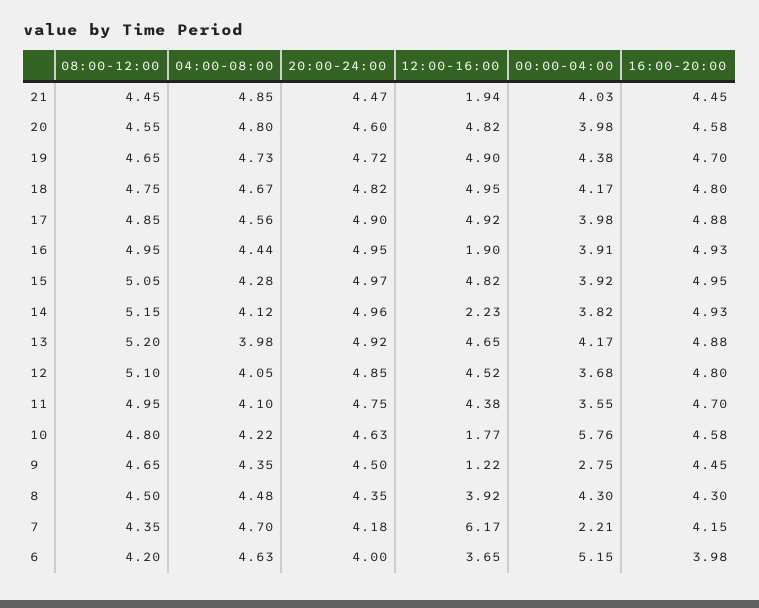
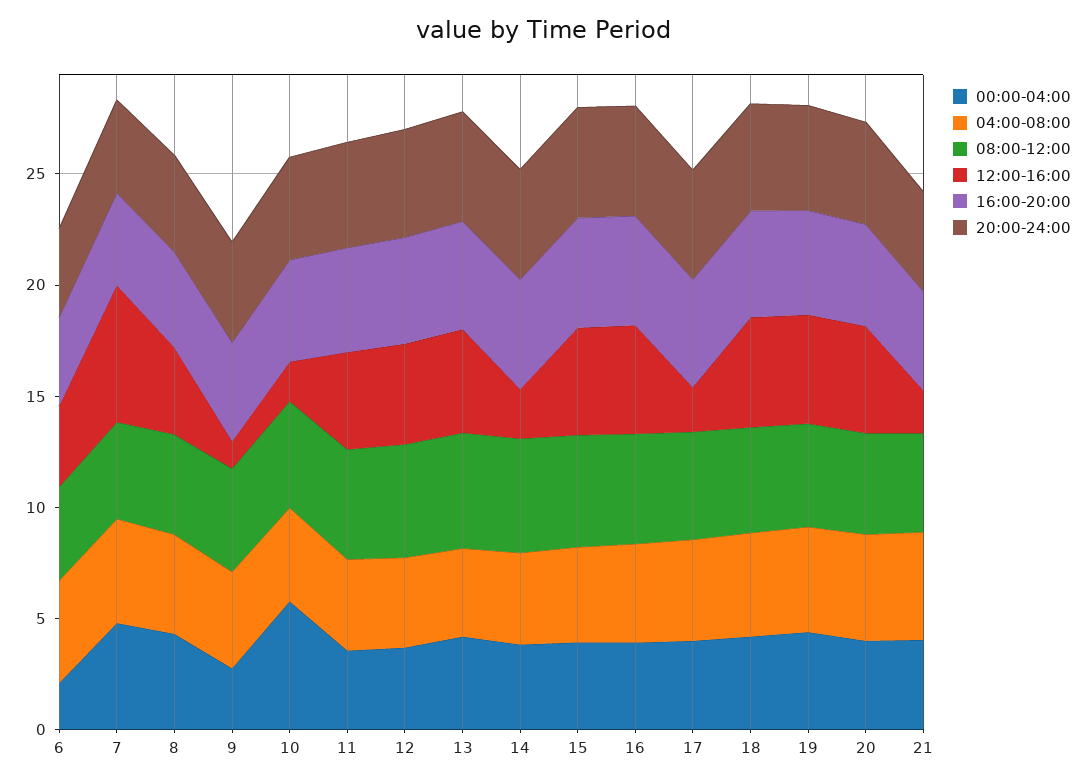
12:00-16:00, 17: 4.92 -> 2
12:00-16:00, 16: 1.9 -> 5
00:00-04:00, 7: 2.21 -> 5
00:00-04:00, 6: 5.15 -> 2

